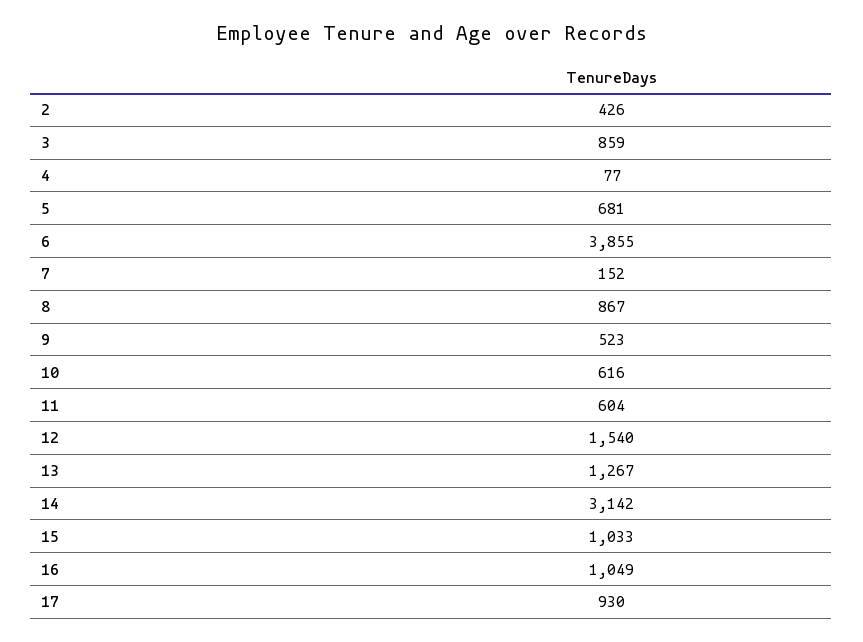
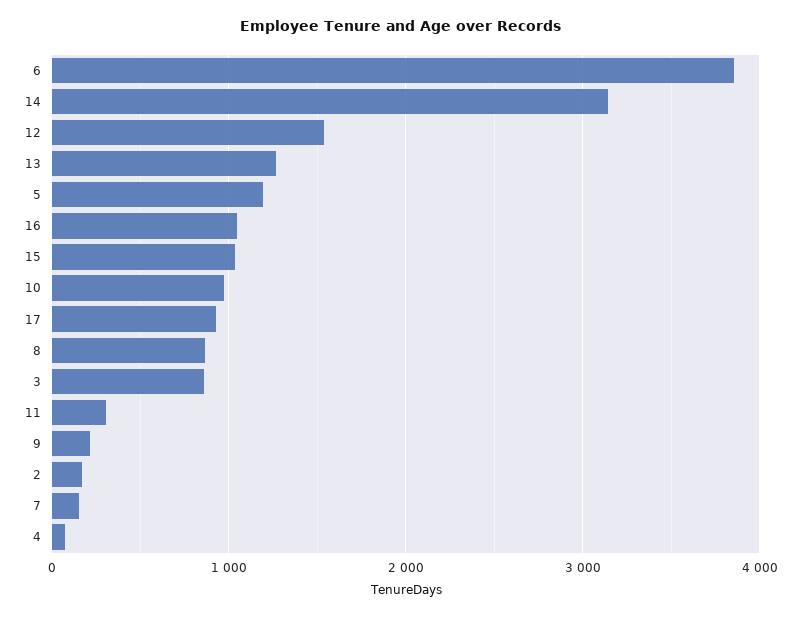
2: 426 -> 200
5: 681 -> 1200
9: 523 -> 200
10: 616 -> 1000
11: 604 -> 300

